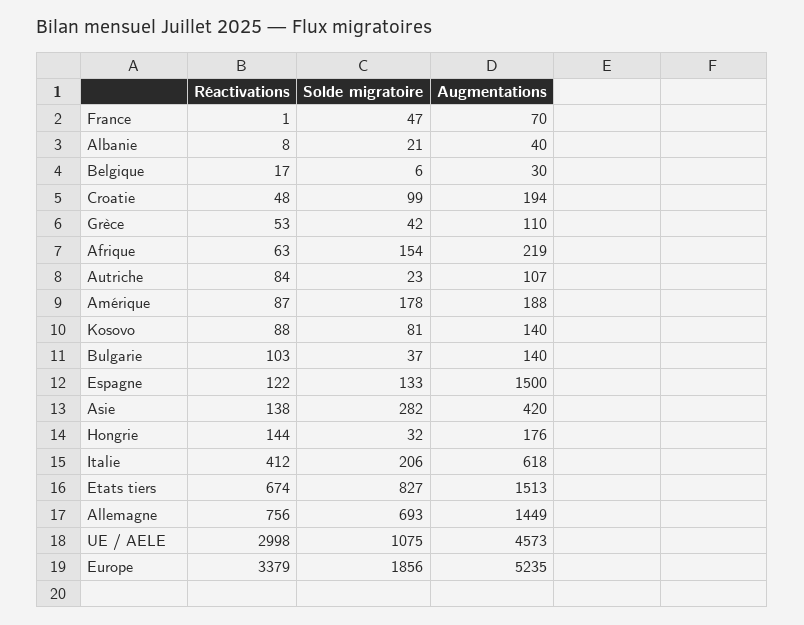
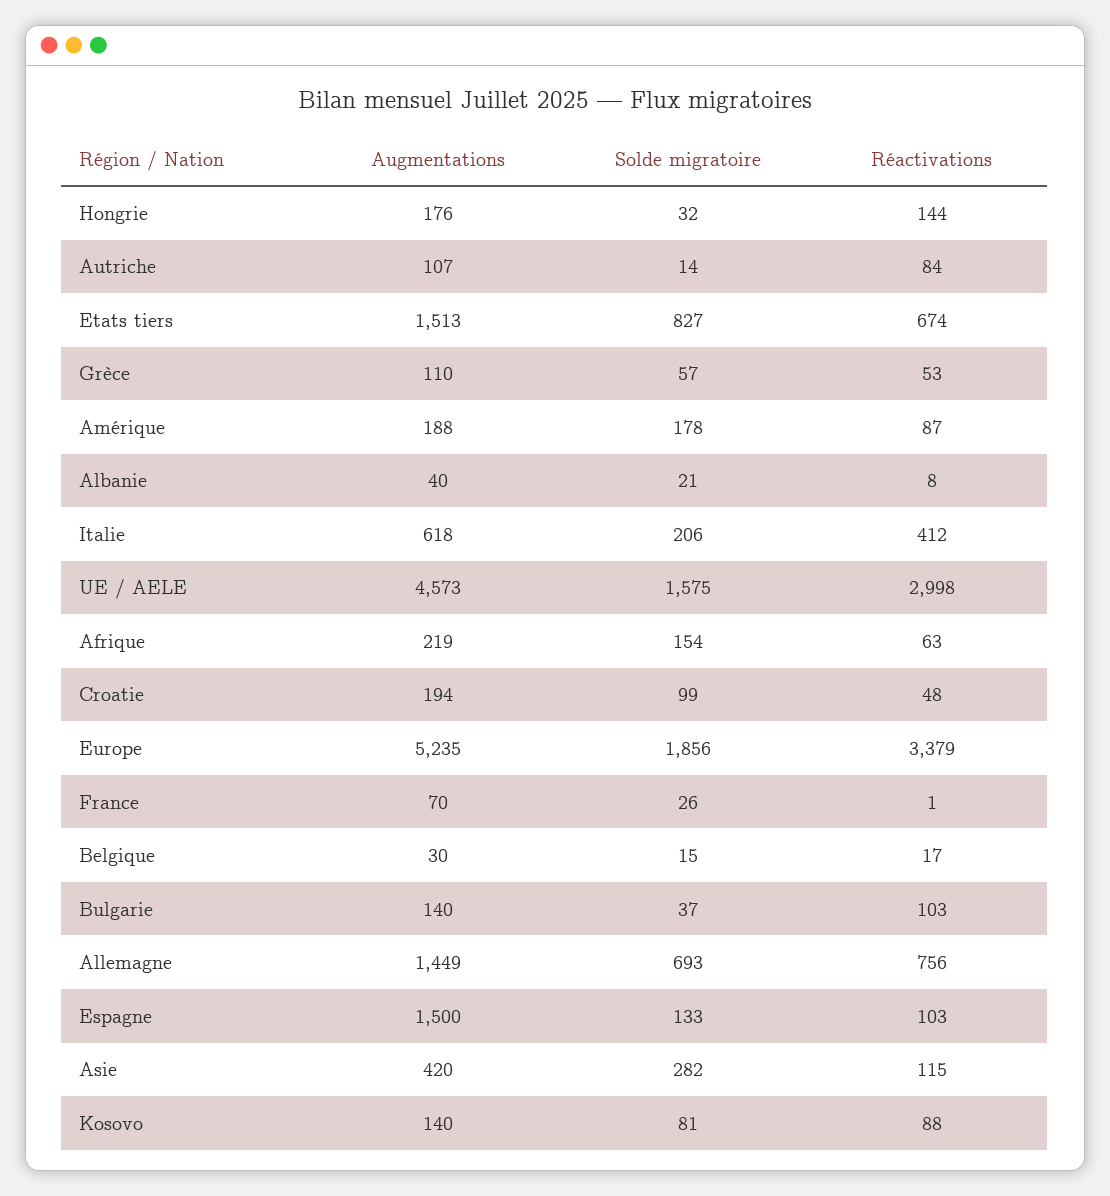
Solde migratoire, France: 47 -> 26
Solde migratoire, Belgique: 6 -> 15
Solde migratoire, Grèce: 42 -> 57
Solde migratoire, Autriche: 23 -> 14
Réactivations, Espagne: 122 -> 103
Réactivations, Asie: 138 -> 115
Solde migratoire, UE / AELE: 1075 -> 1575

